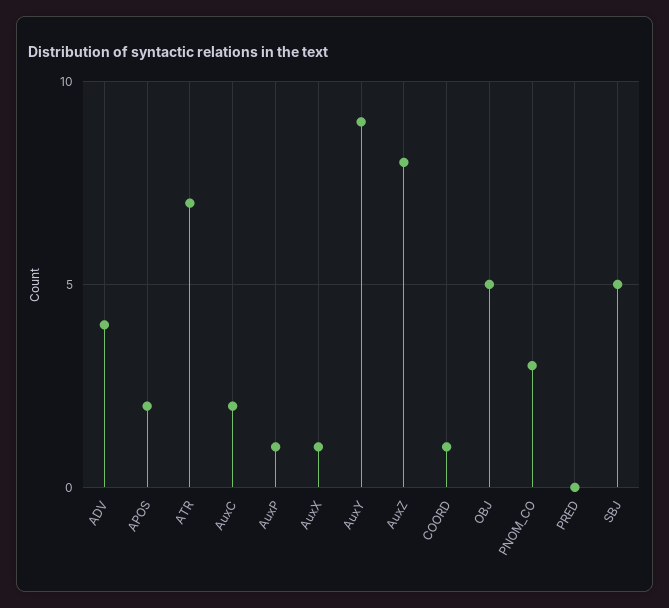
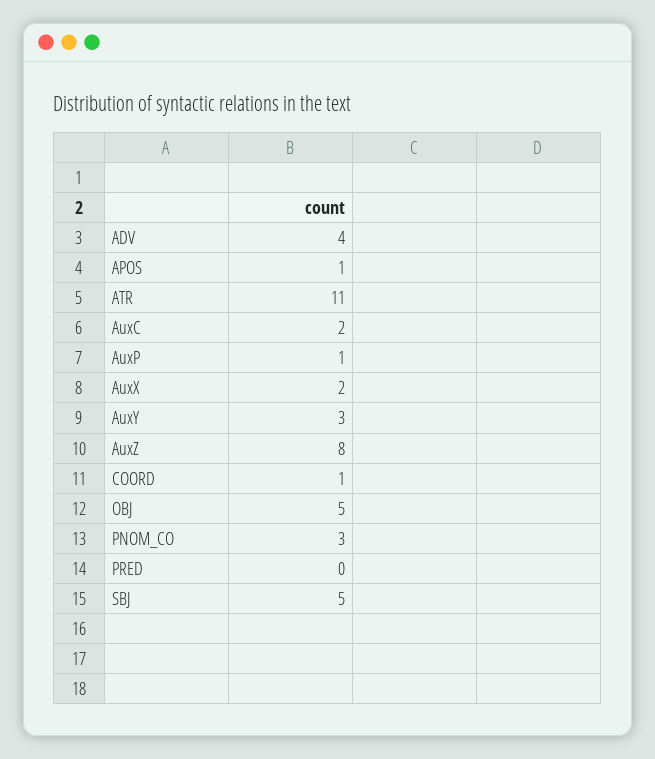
APOS: 2 -> 1
ATR: 7 -> 11
AuxX: 1 -> 2
AuxY: 9 -> 3

